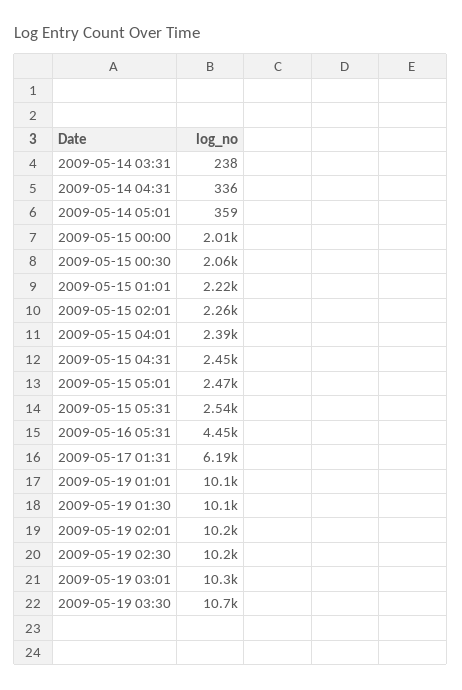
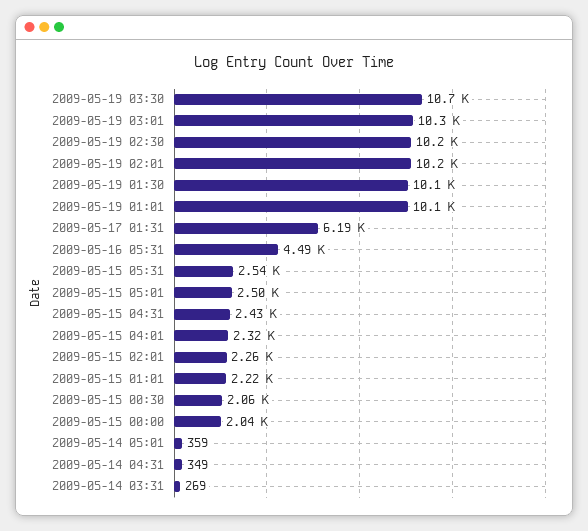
2009-05-14 03:31: 238 -> 269
2009-05-14 04:31: 336 -> 349
2009-05-15 00:00: 2010 -> 2040
2009-05-15 04:01: 2390 -> 2320
2009-05-15 04:31: 2450 -> 2430
2009-05-15 05:01: 2470 -> 2500
2009-05-16 05:31: 4450 -> 4490

